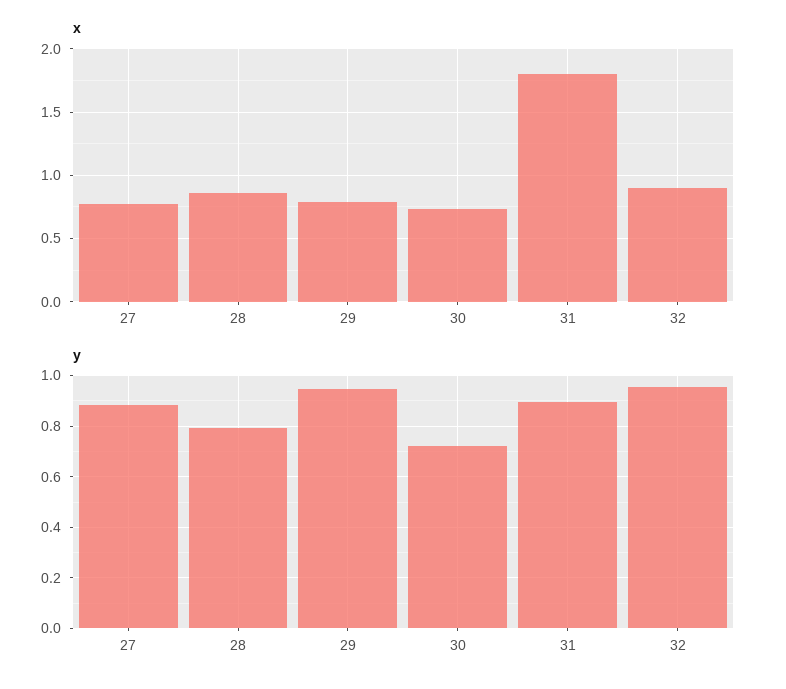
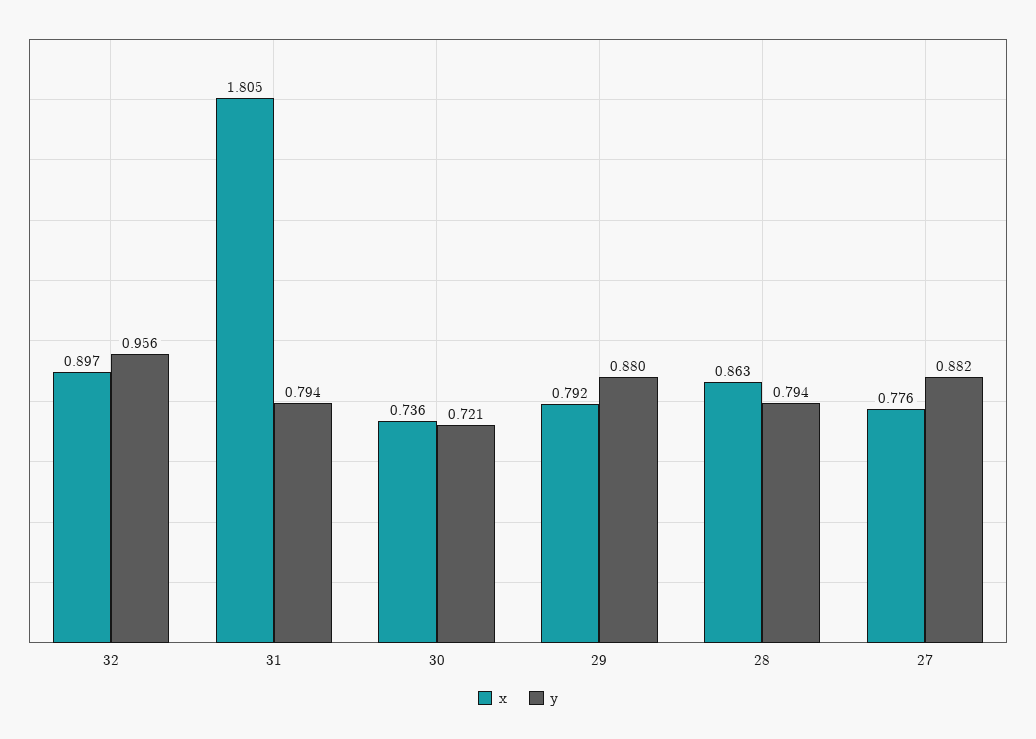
y, 29: 0.95 -> 0.88
y, 31: 0.9 -> 0.794

